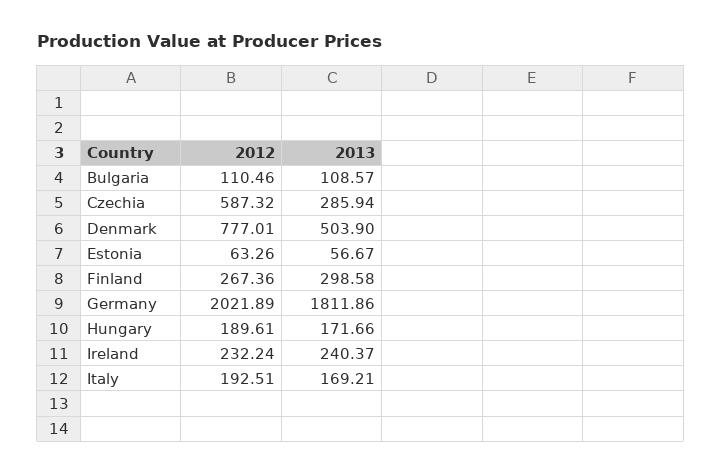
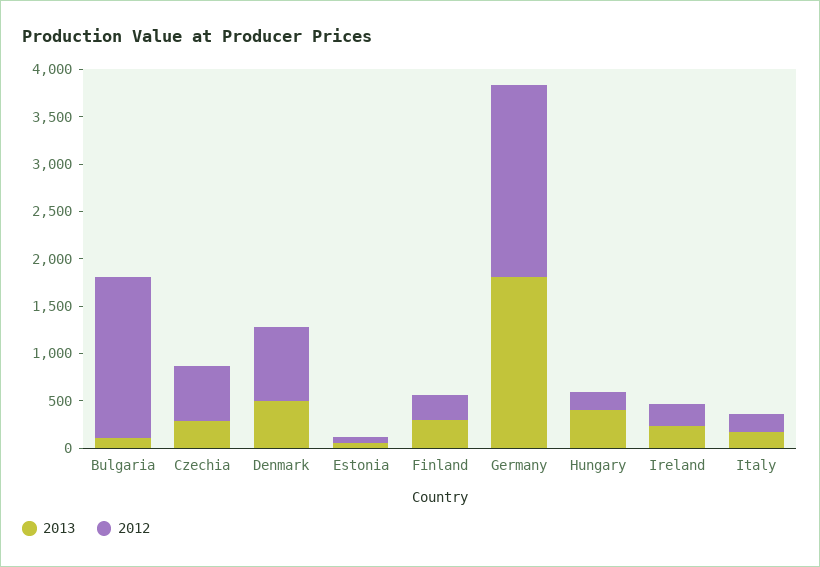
2012, Bulgaria: 110.46 -> 1700
2013, Hungary: 171.66 -> 400

